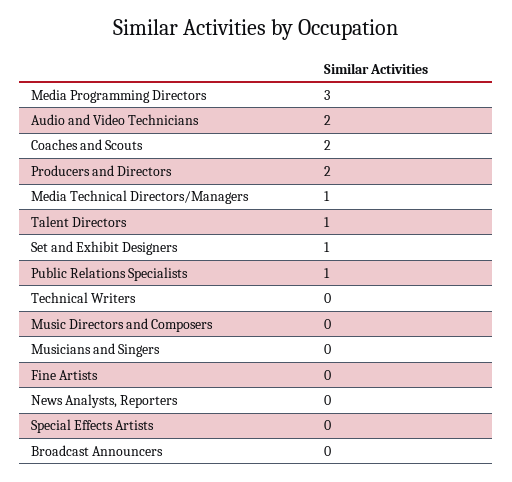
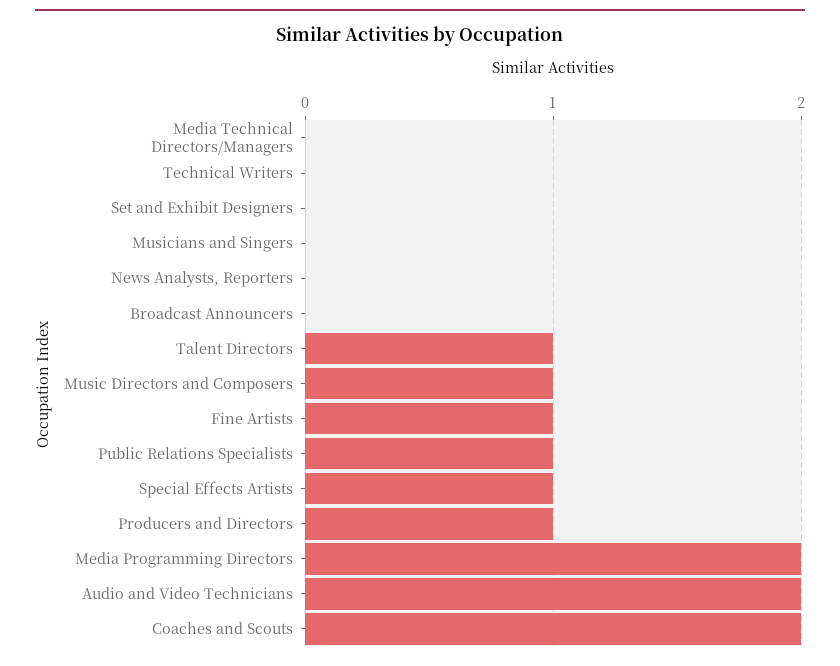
Media Programming Directors: 3 -> 2
Producers and Directors: 2 -> 1
Media Technical Directors/Managers: 1 -> 0
Set and Exhibit Designers: 1 -> 0
Music Directors and Composers: 0 -> 1
Fine Artists: 0 -> 1
Special Effects Artists: 0 -> 1

